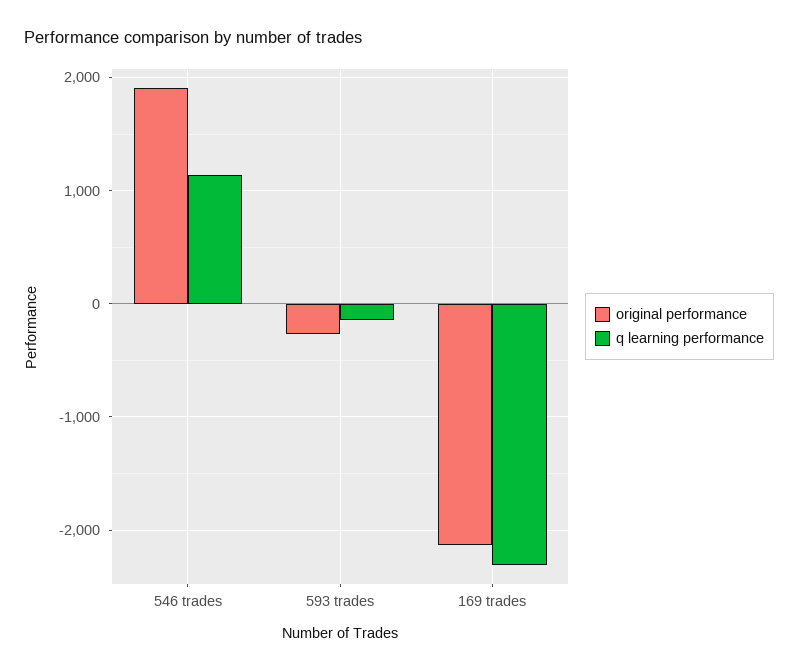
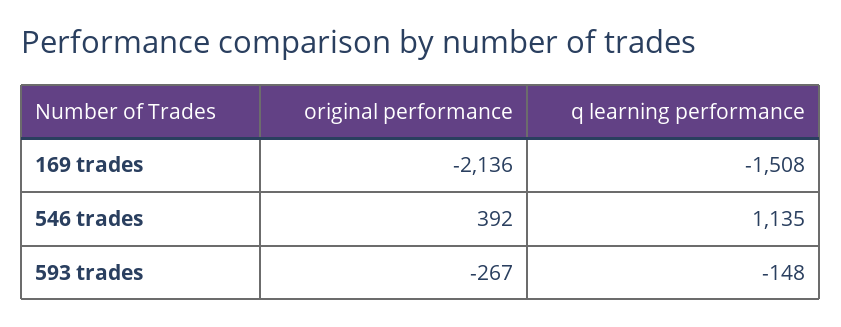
original performance, 546 trades: 1900 -> 392
q learning performance, 169 trades: -2300 -> -1508

